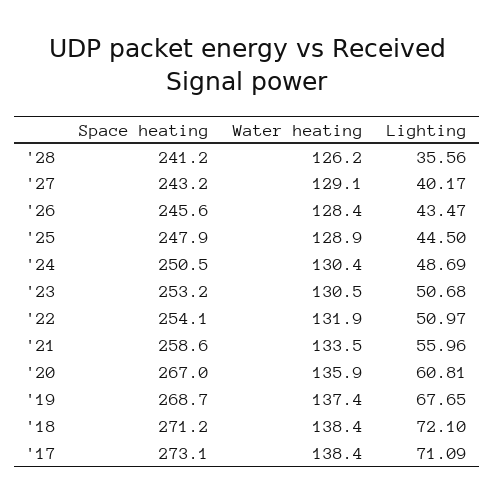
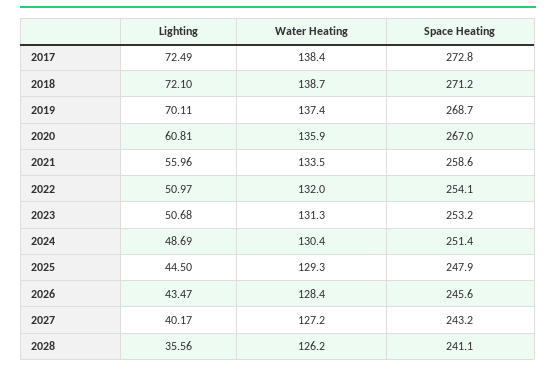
Space heating, '28: 241.2 -> 241.1
Water heating, '27: 129.1 -> 127.2
Water heating, '25: 128.9 -> 129.3
Space heating, '24: 250.5 -> 251.4
Water heating, '23: 130.5 -> 131.3
Water heating, '22: 131.9 -> 132
Lighting, '19: 67.65 -> 70.11
Water heating, '18: 138.4 -> 138.7
Space heating, '17: 273.1 -> 272.8
Lighting, '17: 71.09 -> 72.49

